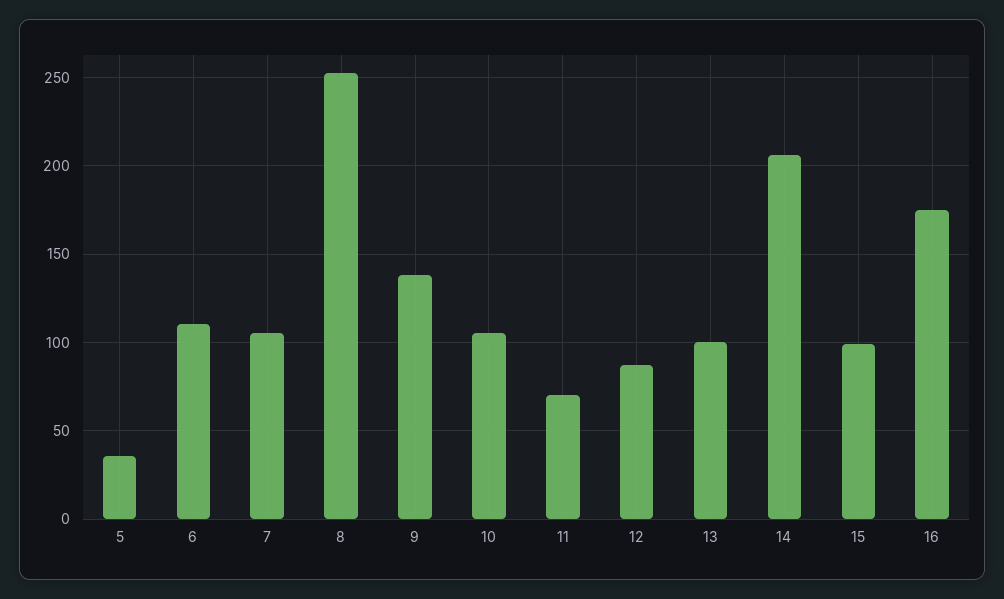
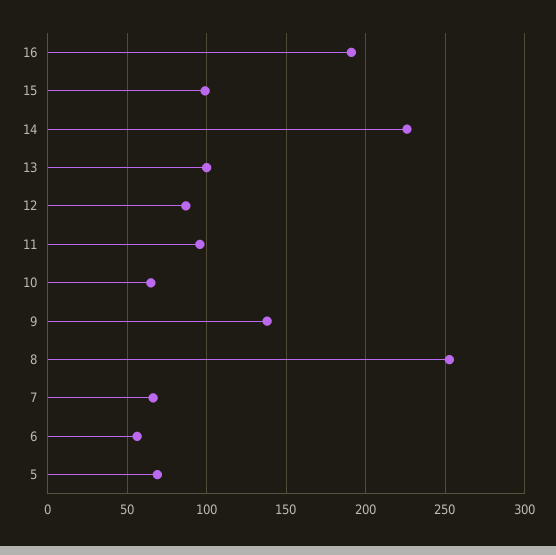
5: 35 -> 70
6: 110 -> 55
7: 105 -> 65
10: 105 -> 65
11: 70 -> 95
14: 205 -> 225
16: 175 -> 190

